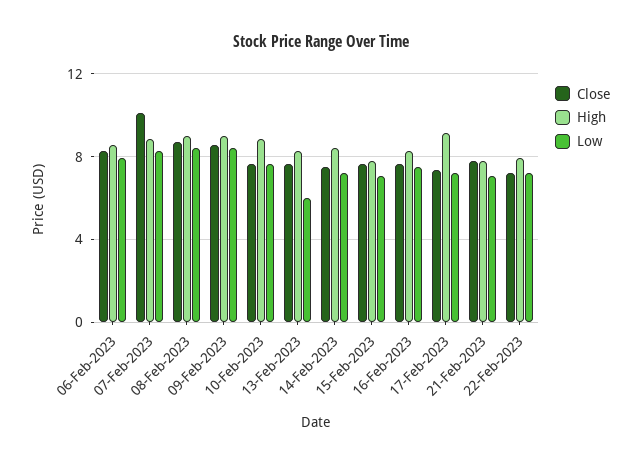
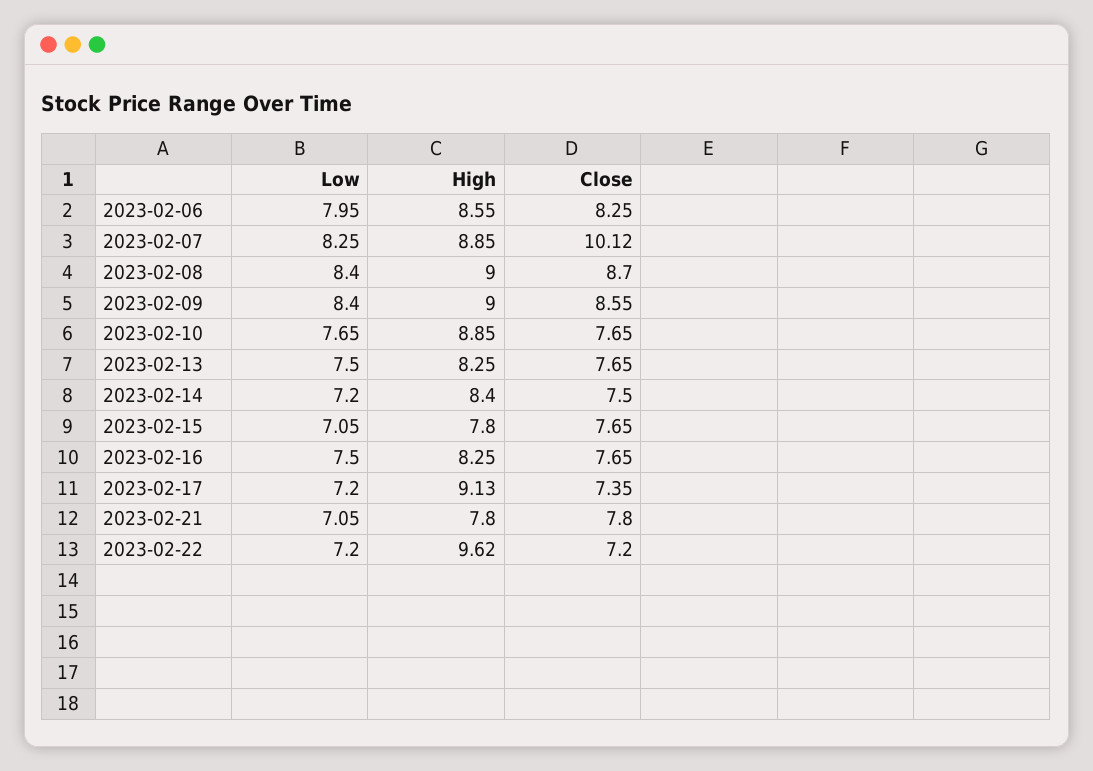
Low, 13-Feb-2023: 6 -> 7.5
High, 22-Feb-2023: 8 -> 9.62

